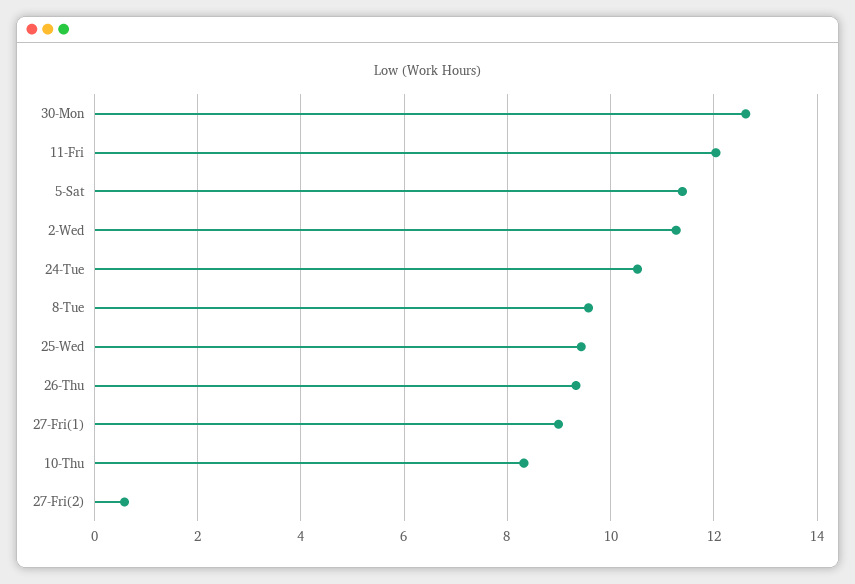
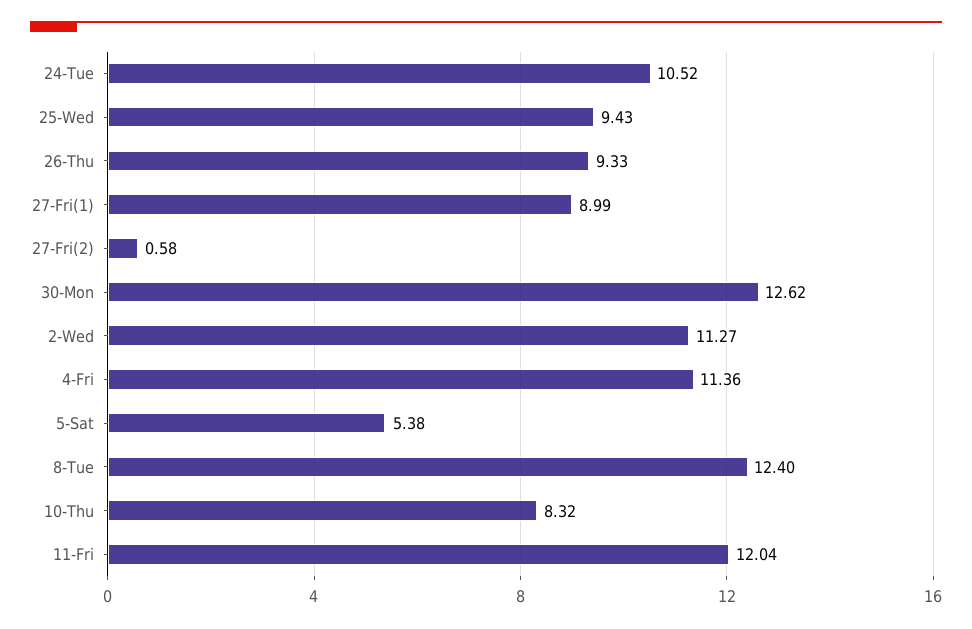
5-Sat: 11.4 -> 5.38
8-Tue: 9.6 -> 12.4
4-Fri: none -> 11.36

